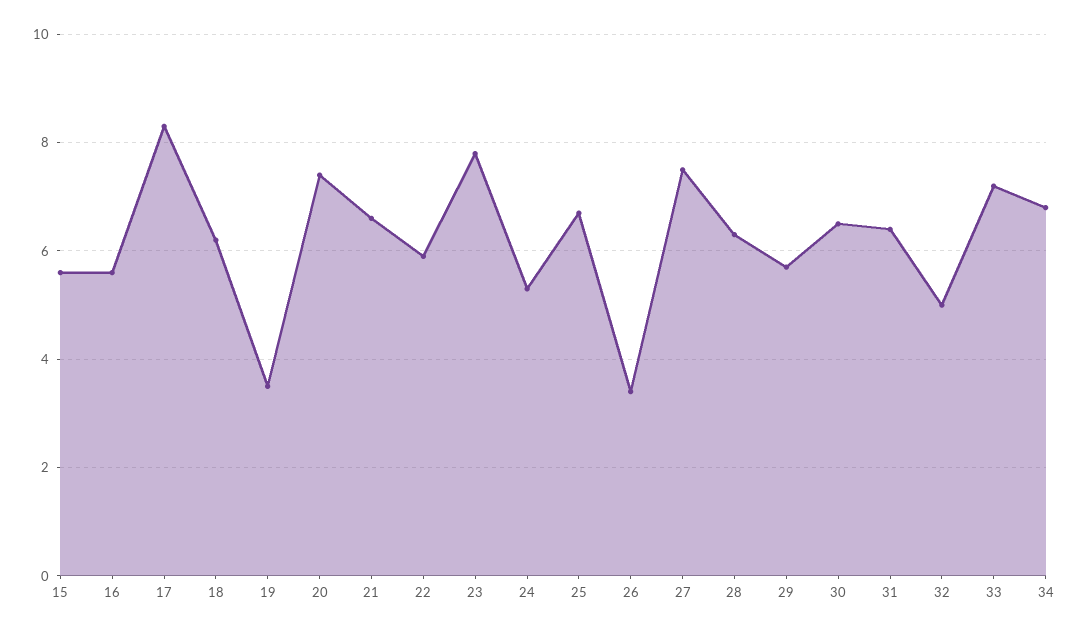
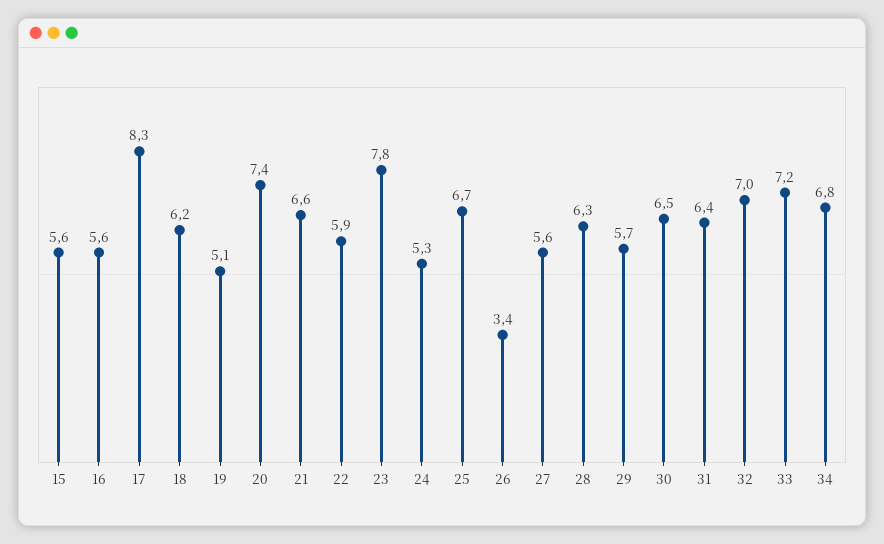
19: 3.5 -> 5.1
27: 7.5 -> 5.6
32: 5 -> 7

